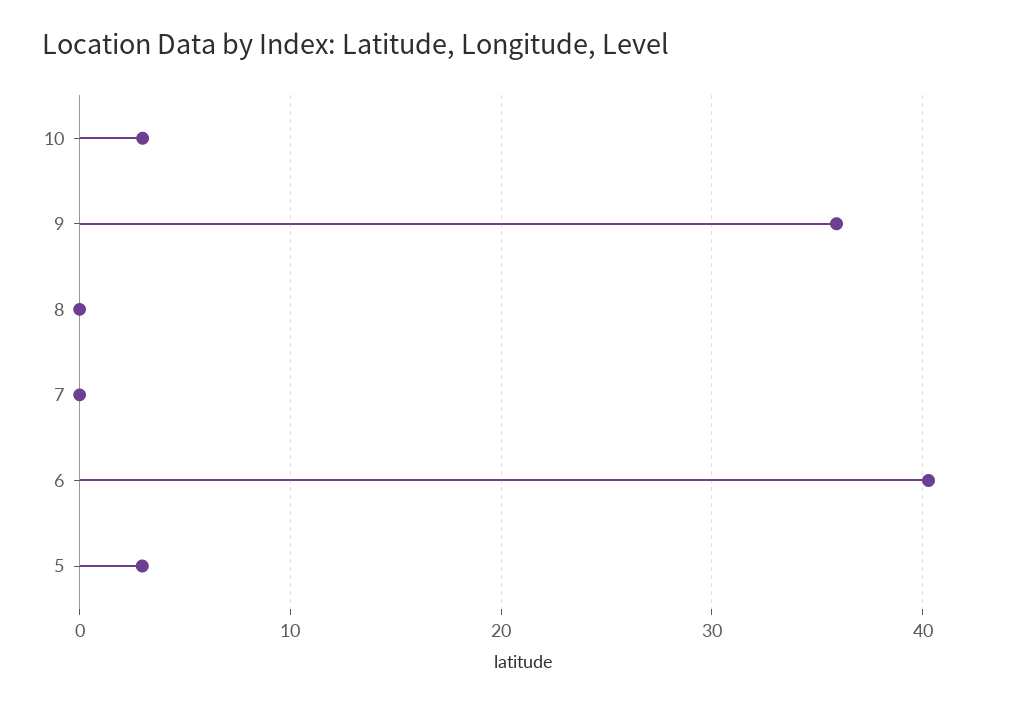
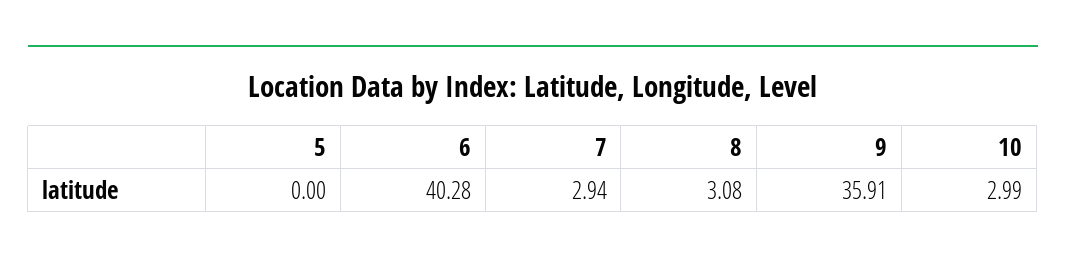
8: 0 -> 3.08
7: 0 -> 2.94
5: 3 -> 0

